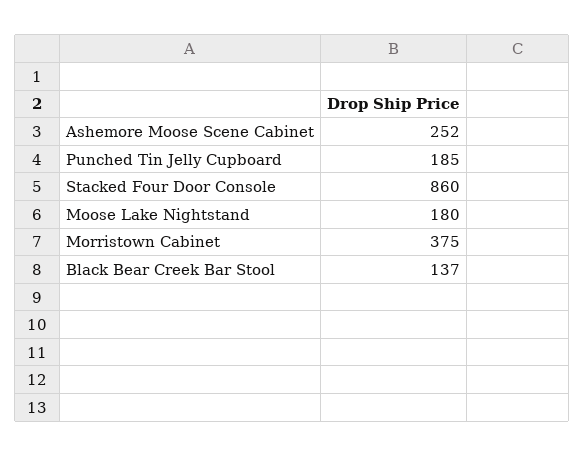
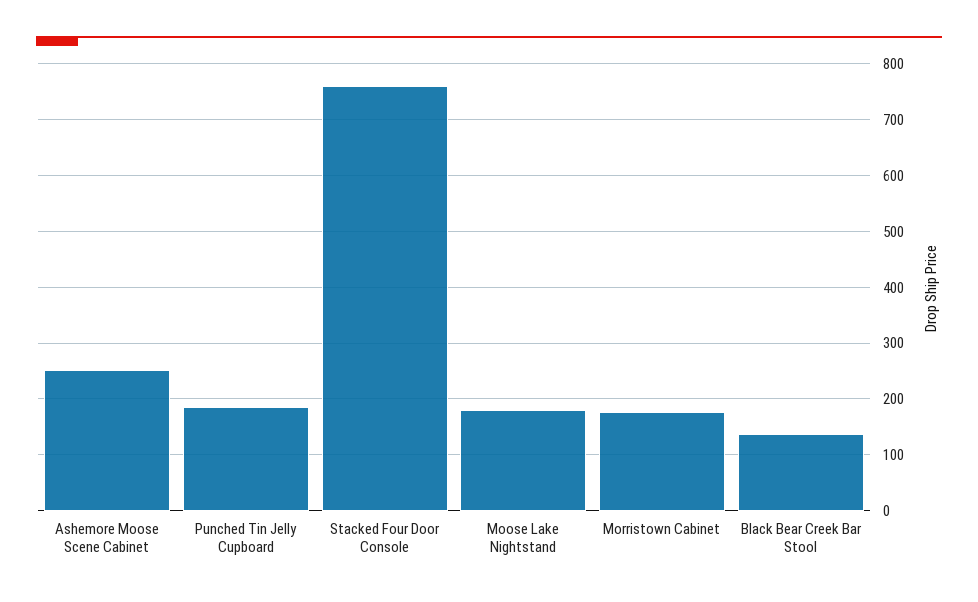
Stacked Four Door Console: 860 -> 760
Morristown Cabinet: 375 -> 180

